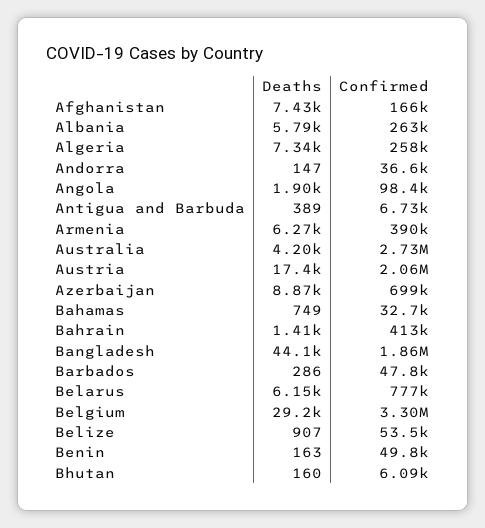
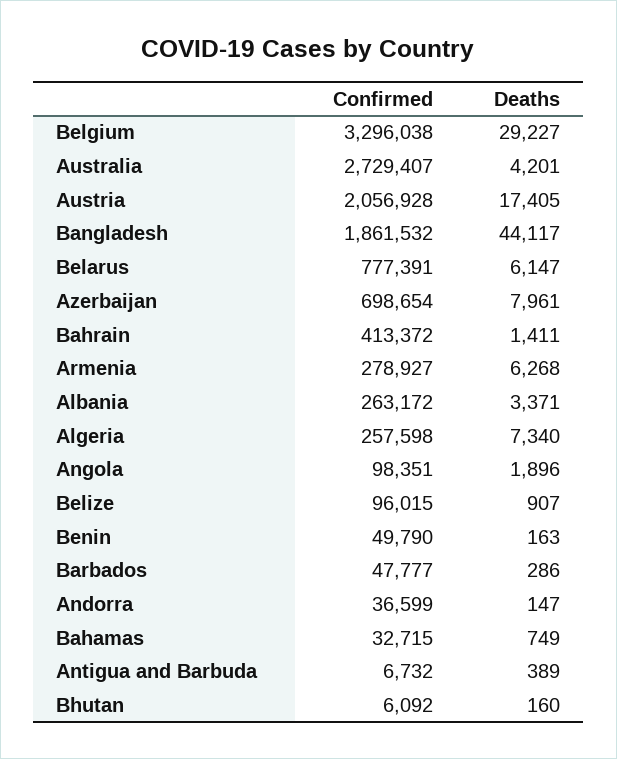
Deaths, Afghanistan: 7430 -> none
Confirmed, Afghanistan: 166000 -> none
Deaths, Albania: 5790 -> 3371
Confirmed, Armenia: 390000 -> 278927
Deaths, Azerbaijan: 8870 -> 7961
Confirmed, Belize: 53500 -> 96015

